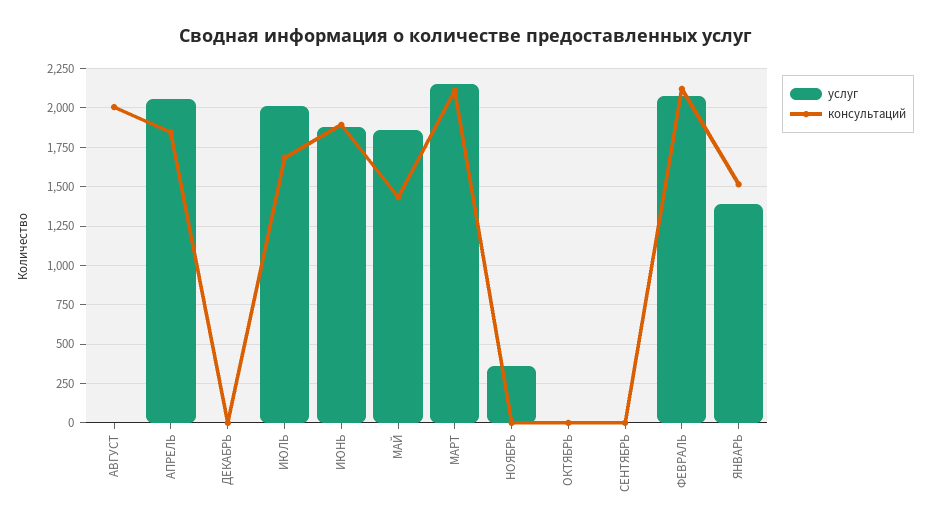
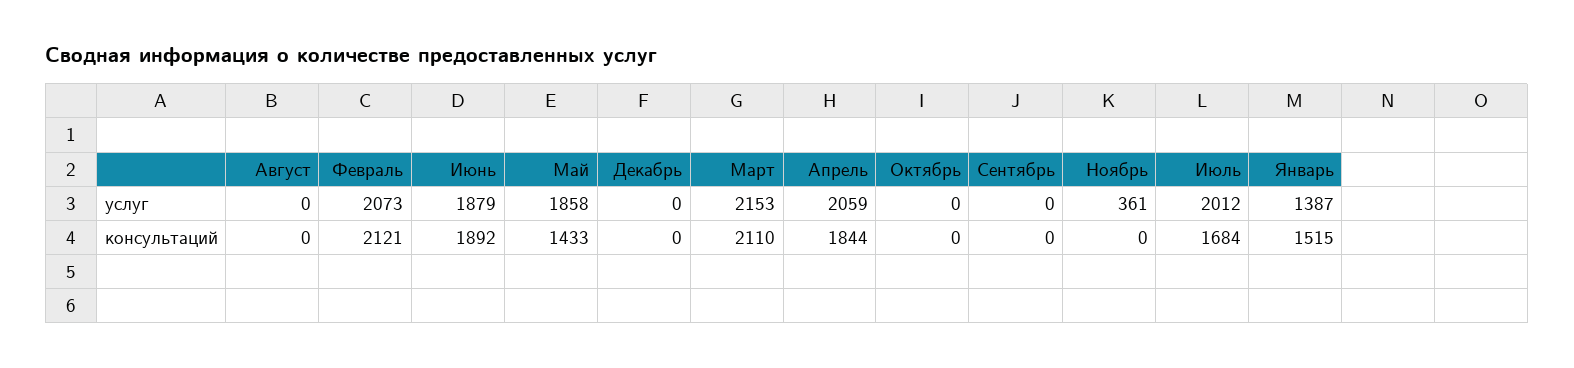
консультаций, АВГУСТ: 2000 -> 0

